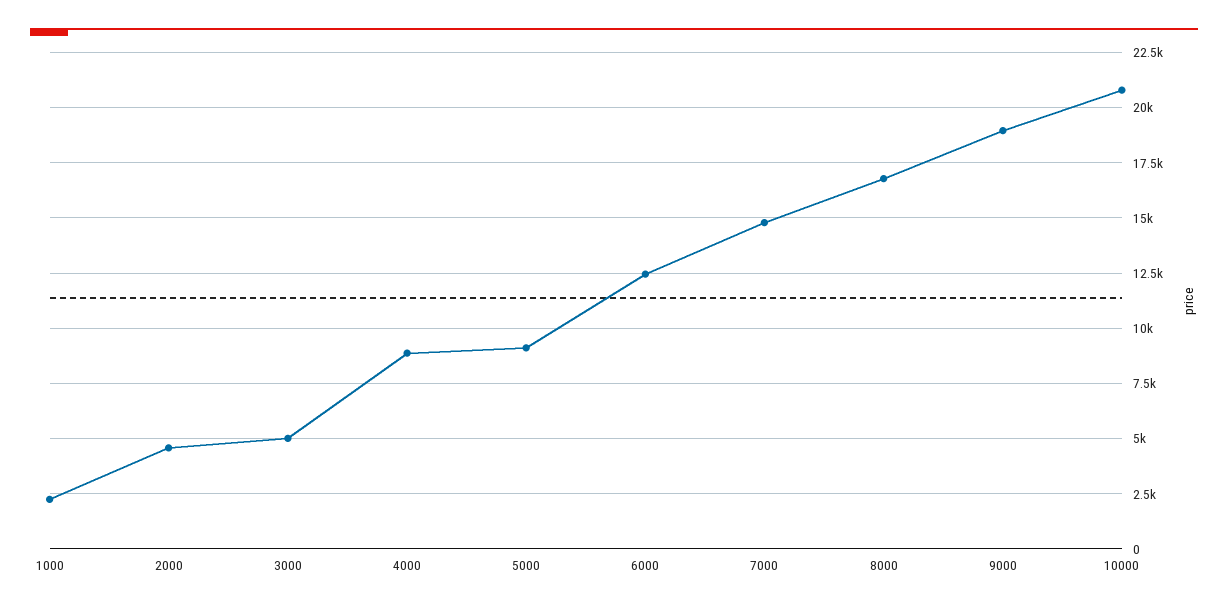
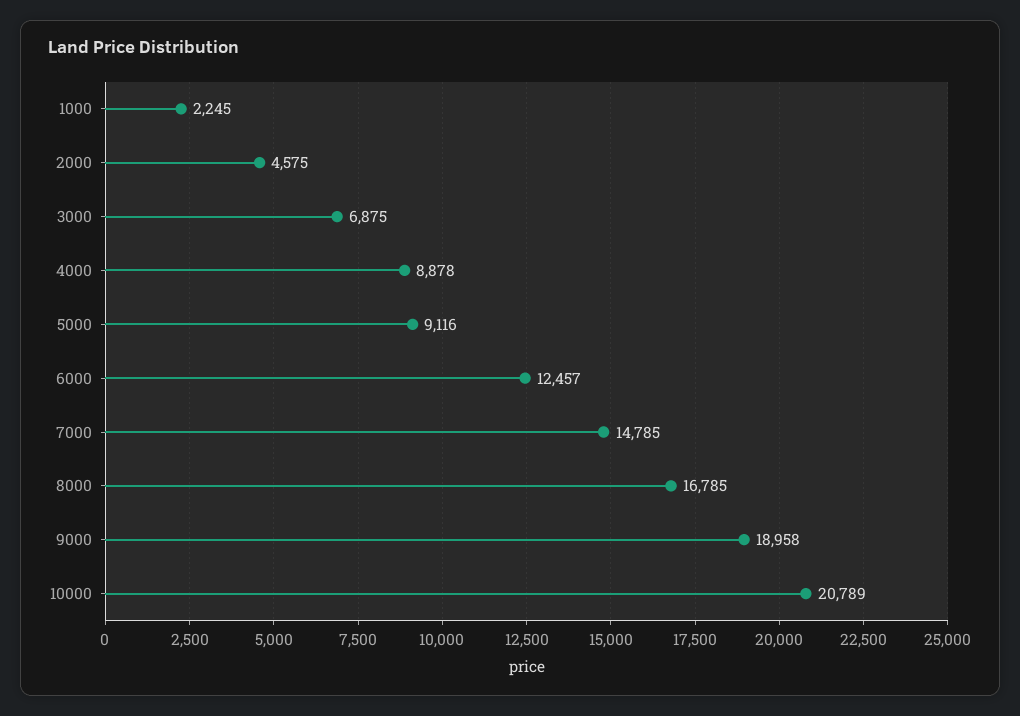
3000: 5000 -> 6875

